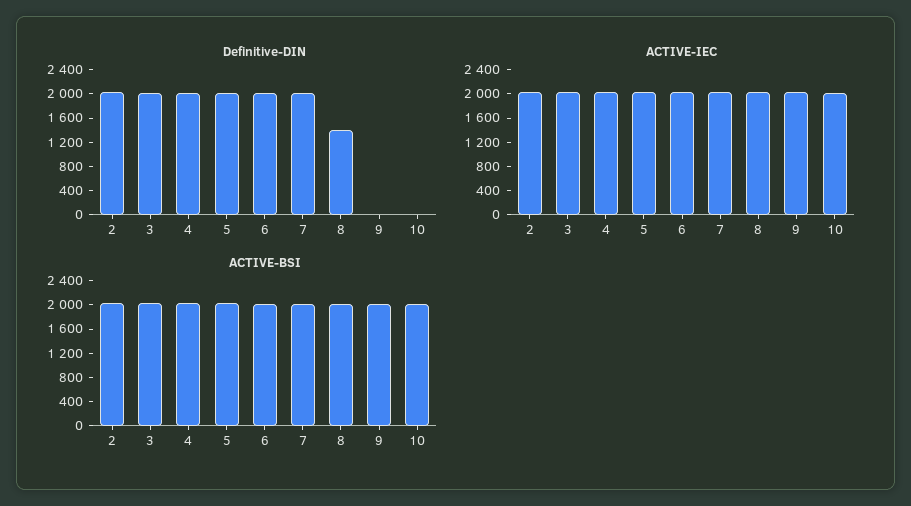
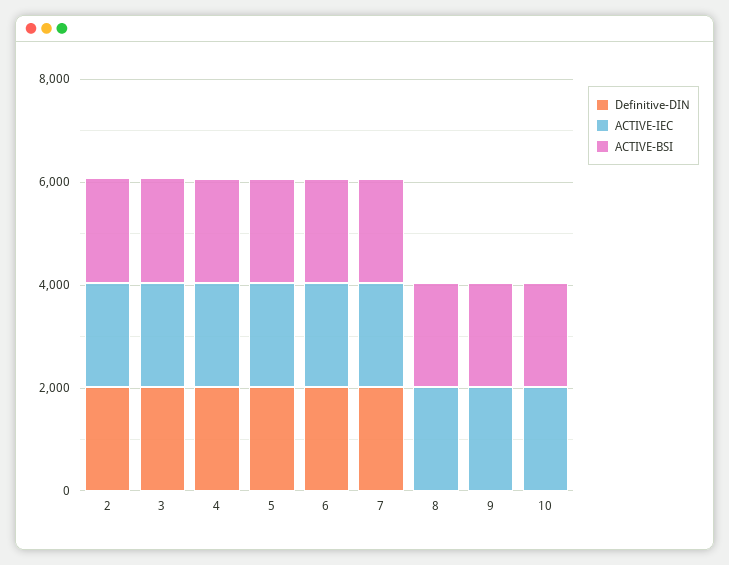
Definitive-DIN, 8: 1400 -> 0

